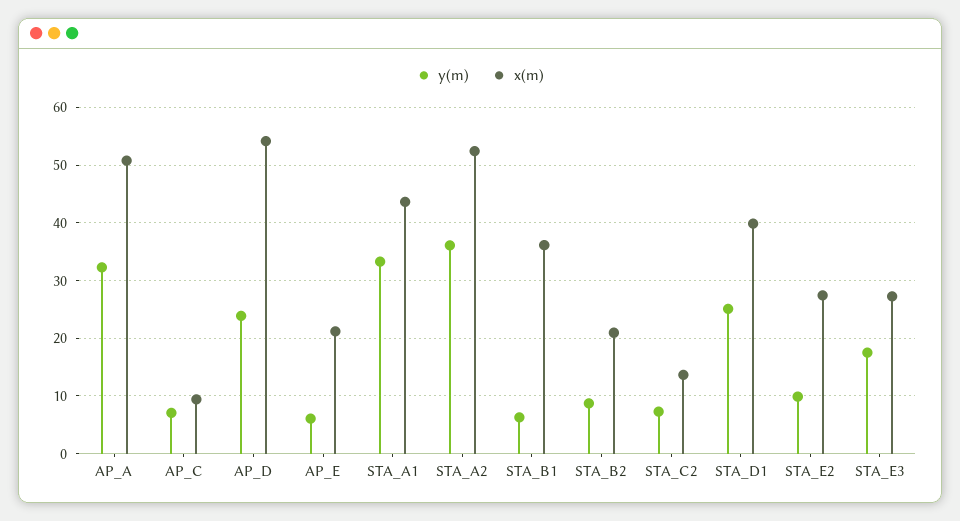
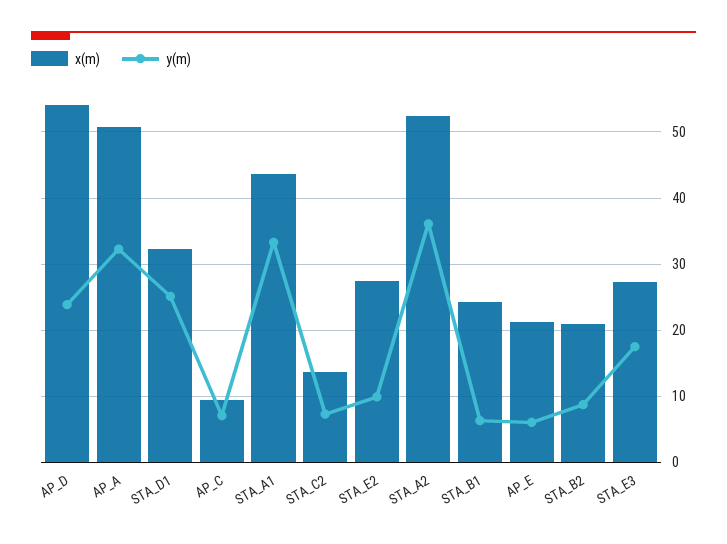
x(m), STA_B1: 36 -> 24
x(m), STA_D1: 40 -> 32

